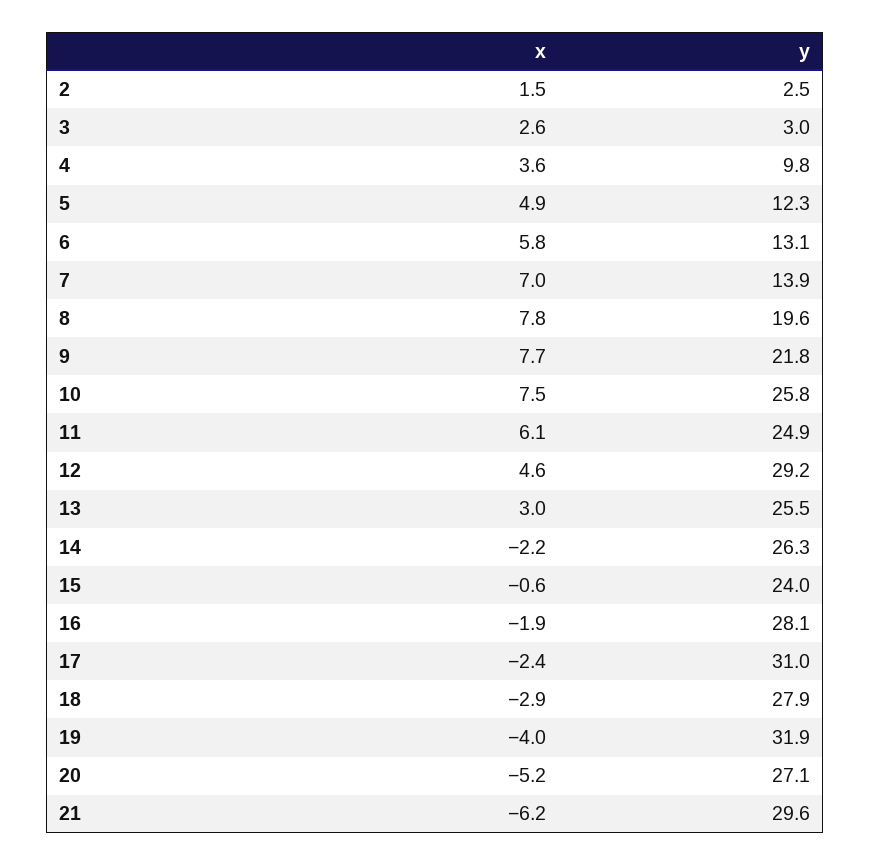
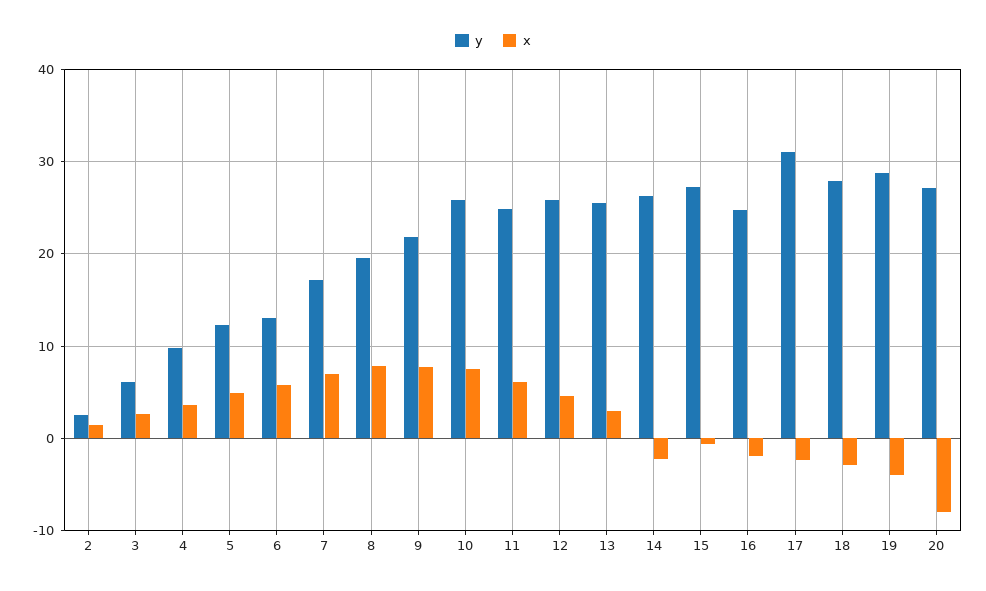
y, 3: 3 -> 6
y, 7: 13.9 -> 17
y, 12: 29.2 -> 26
y, 15: 24 -> 27
y, 16: 28.1 -> 25
y, 19: 31.9 -> 29
x, 20: -5.2 -> -8
x, 21: -6.2 -> none
y, 21: 29.6 -> none

